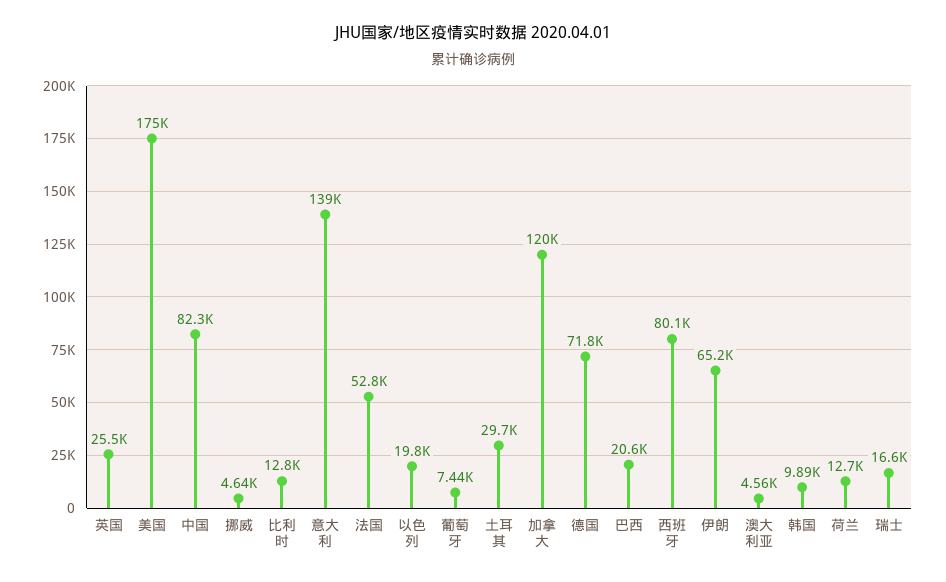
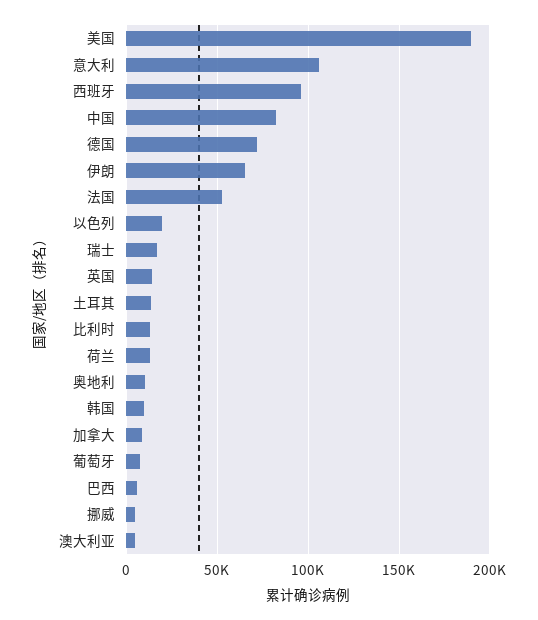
英国: 25500 -> 15000
美国: 175000 -> 190000
意大利: 139000 -> 105000
土耳其: 29700 -> 15000
加拿大: 120000 -> 10000
巴西: 20600 -> 5000
西班牙: 80100 -> 95000
奥地利: none -> 10000

